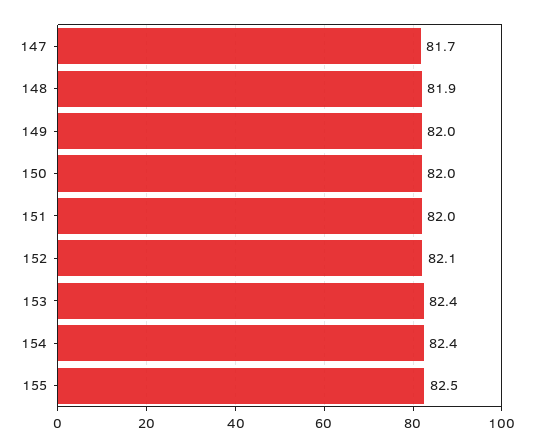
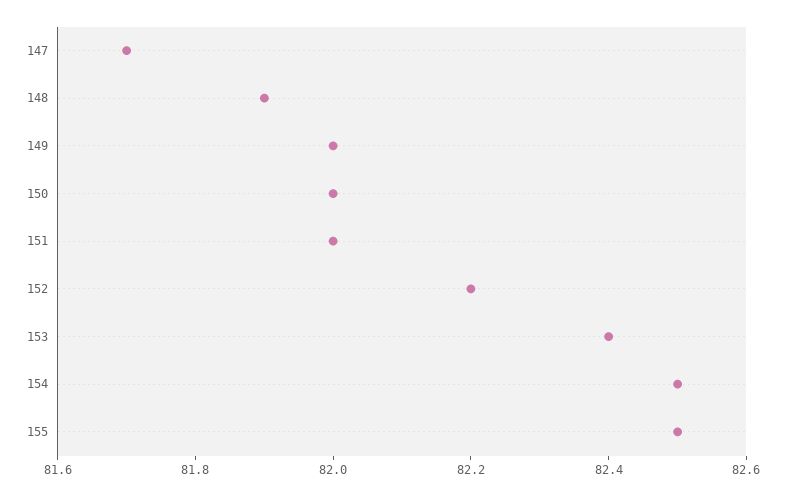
152: 82.1 -> 82.2
154: 82.4 -> 82.5

